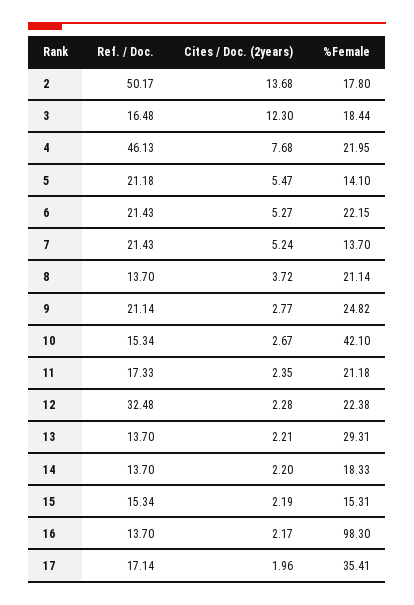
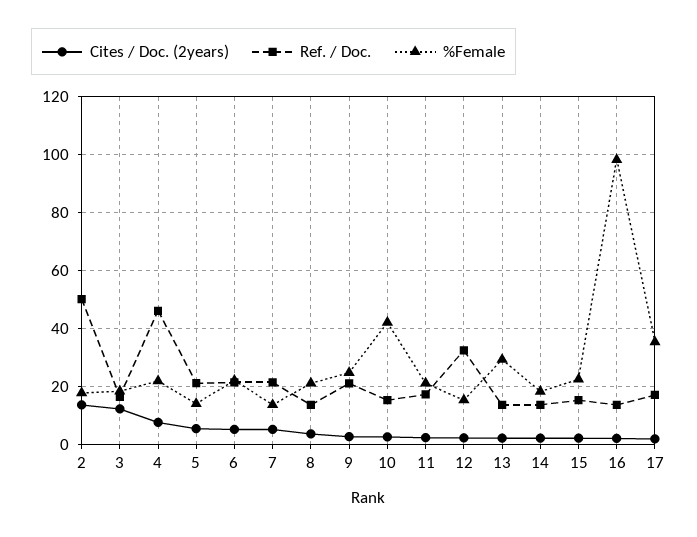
%Female, 12: 22.38 -> 15
%Female, 15: 15.31 -> 22.5

